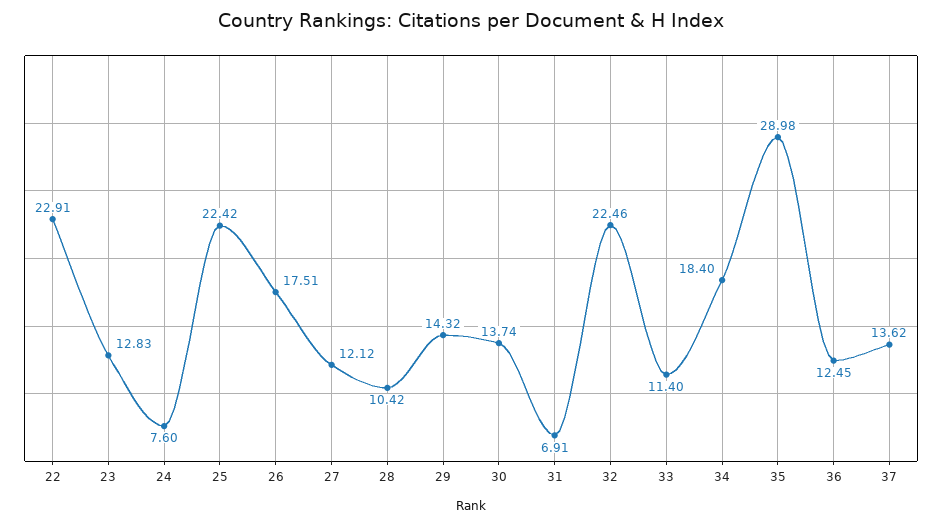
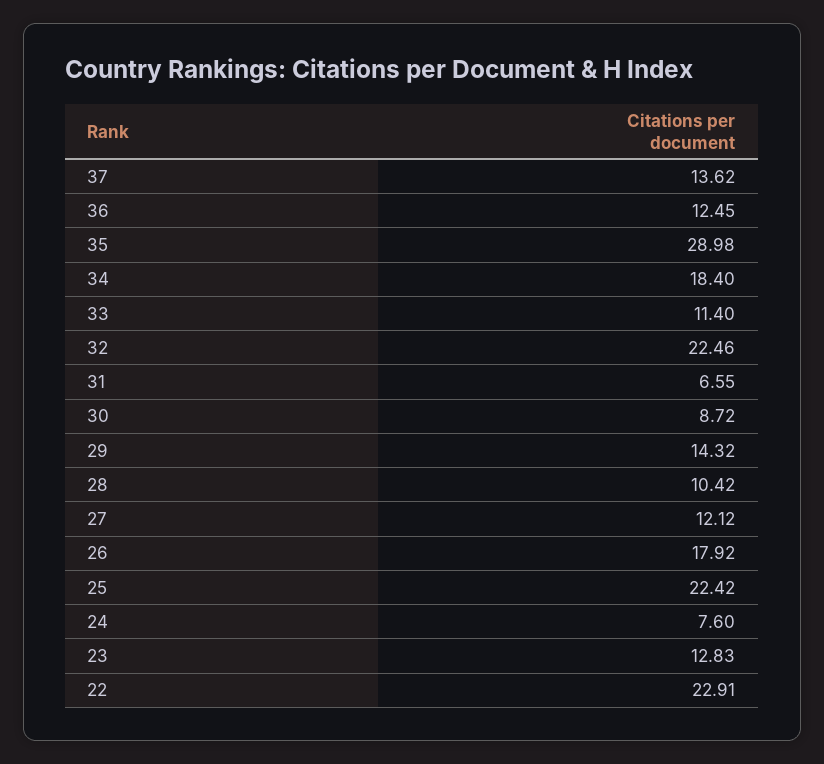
26: 17.51 -> 17.92
30: 13.74 -> 8.72
31: 6.91 -> 6.55

